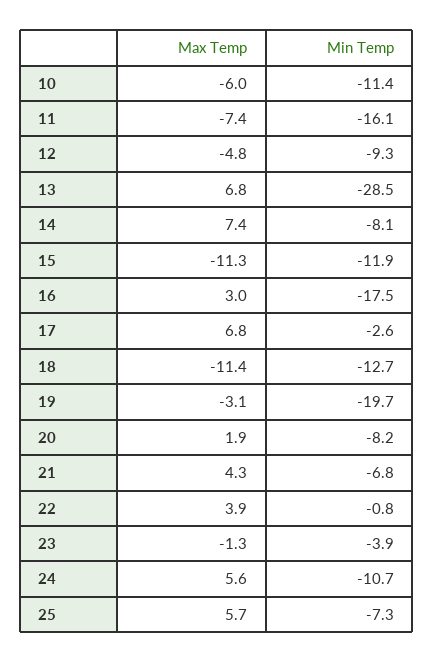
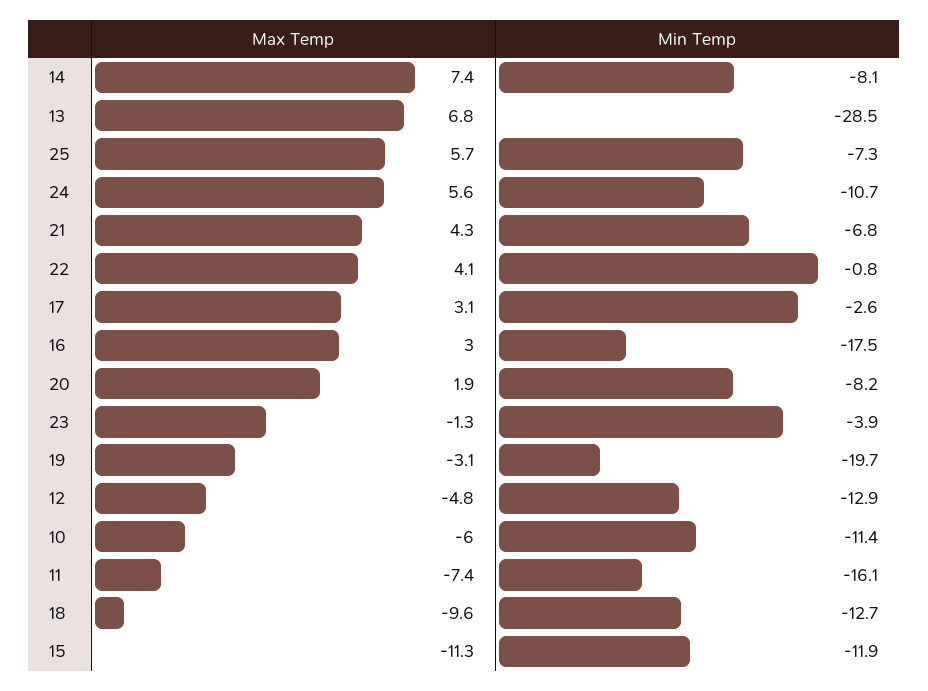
Min Temp, 12: -9.3 -> -12.9
Max Temp, 17: 6.8 -> 3.1
Max Temp, 18: -11.4 -> -9.6
Max Temp, 22: 3.9 -> 4.1

